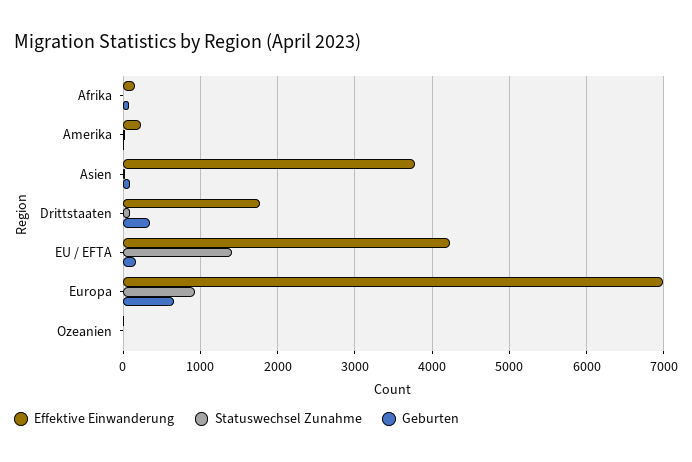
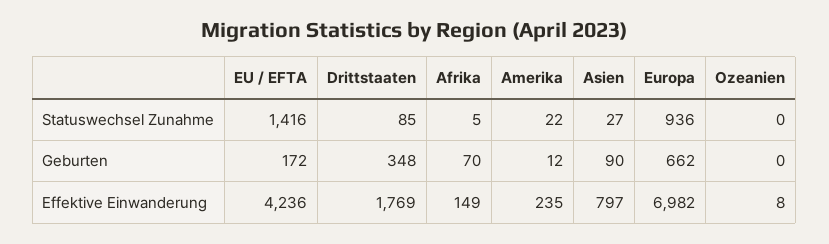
Effektive Einwanderung, Asien: 3800 -> 797

